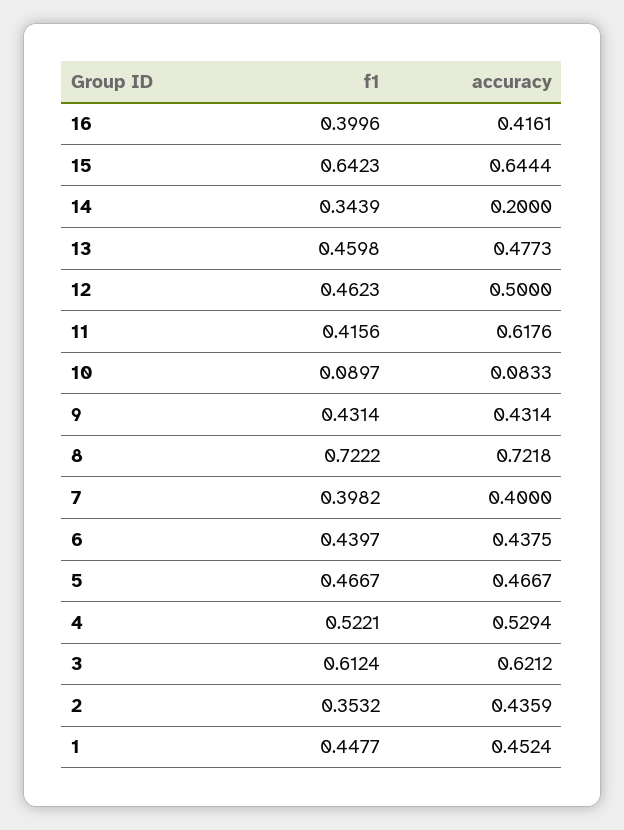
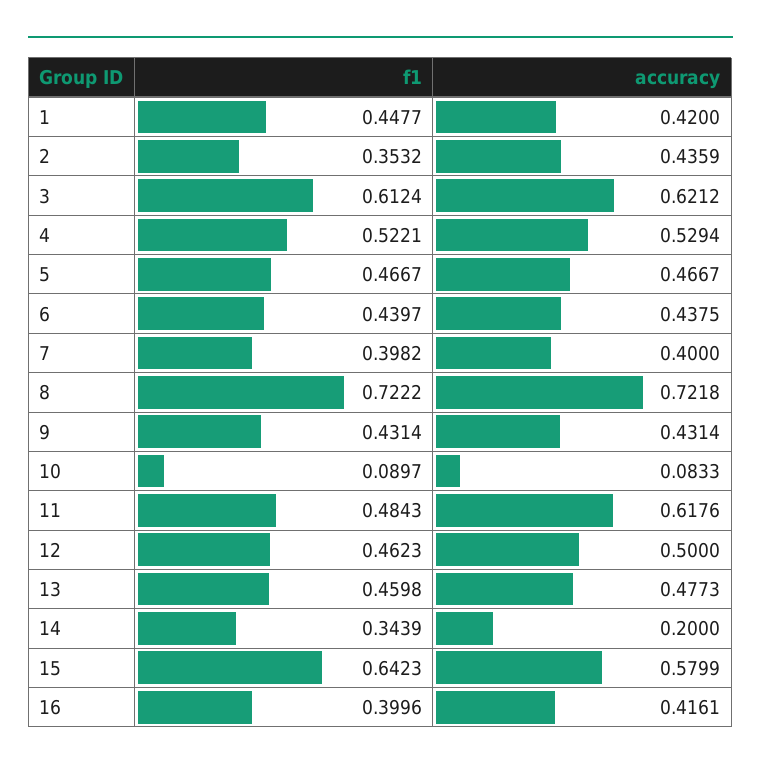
accuracy, 15: 0.6444 -> 0.5799
f1, 11: 0.4156 -> 0.4843
accuracy, 1: 0.4524 -> 0.42

